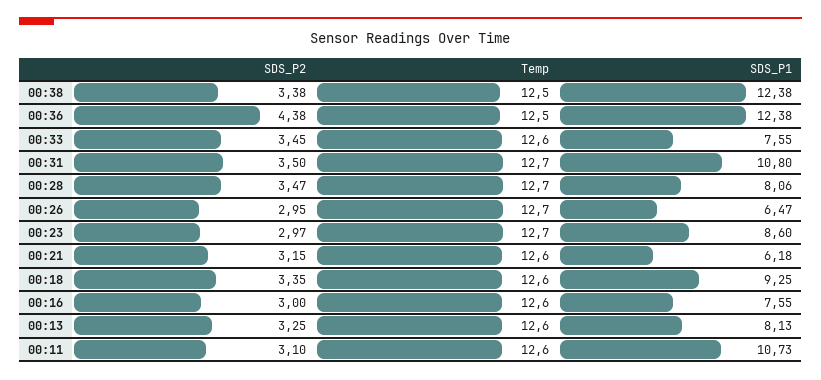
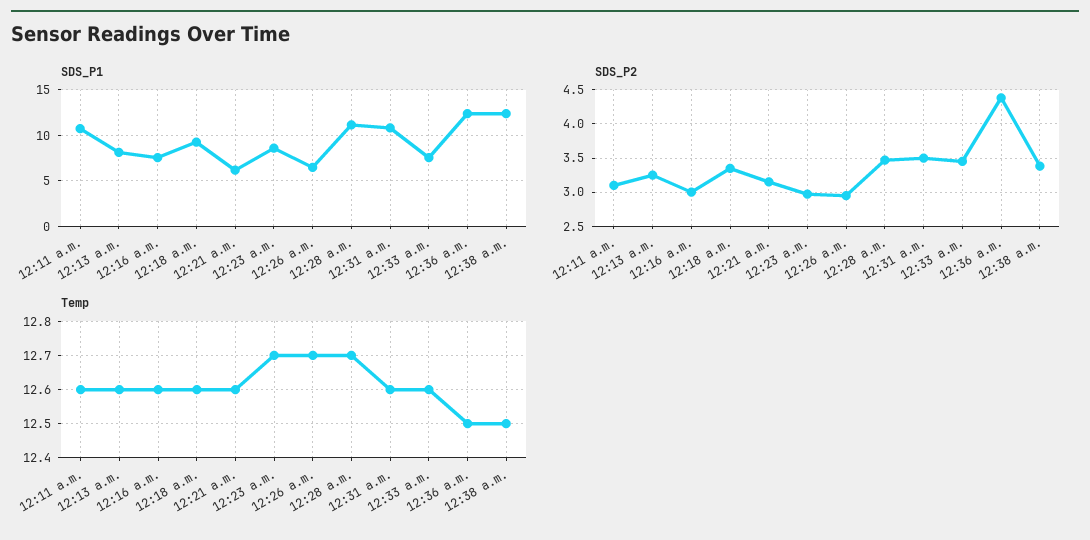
Temp, 00:31: 12.7 -> 12.6
SDS_P1, 00:28: 8.06 -> 11

